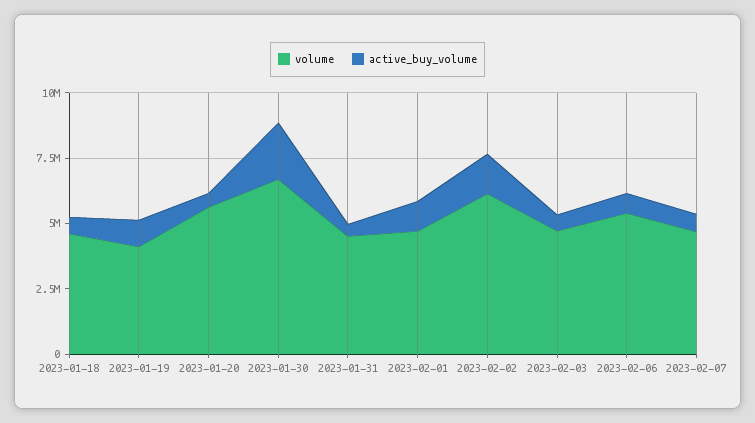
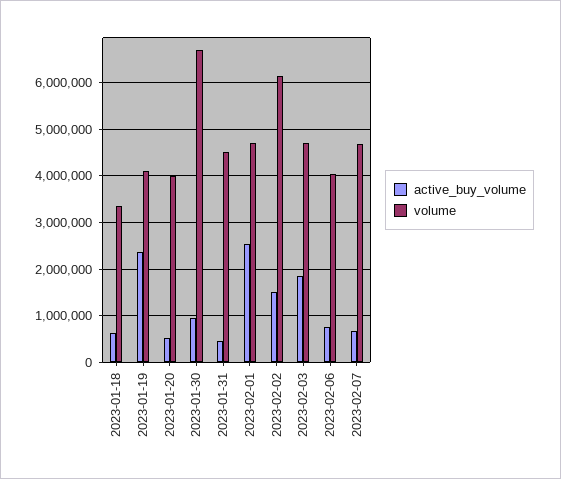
volume, 2023-01-18: 4500000 -> 3400000
active_buy_volume, 2023-01-19: 1000000 -> 2400000
volume, 2023-01-20: 5500000 -> 4000000
active_buy_volume, 2023-01-30: 2000000 -> 1000000
active_buy_volume, 2023-02-01: 1000000 -> 2600000
active_buy_volume, 2023-02-03: 500000 -> 1800000
volume, 2023-02-06: 5500000 -> 4000000

